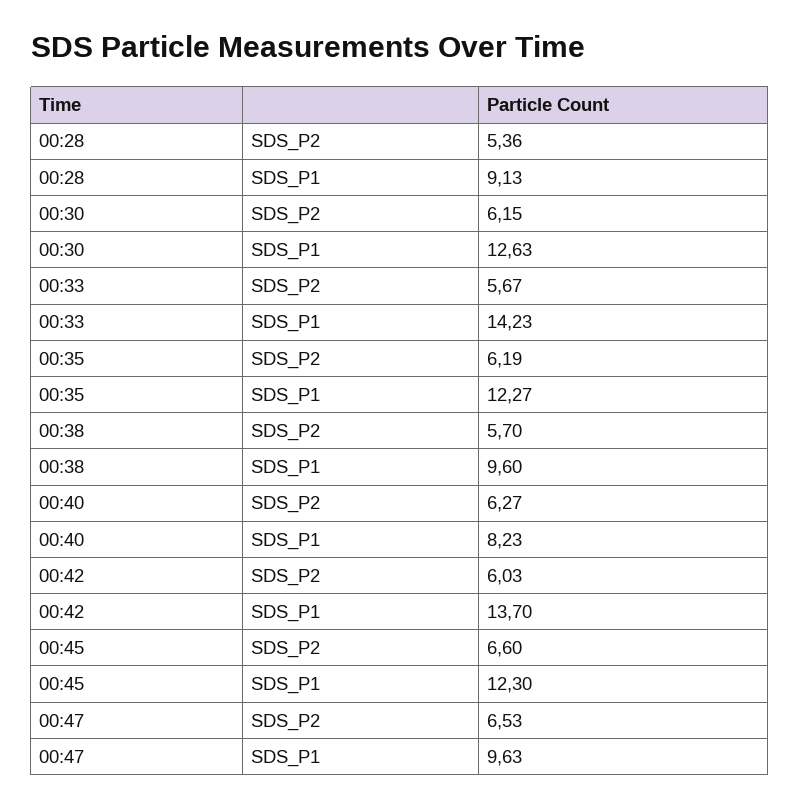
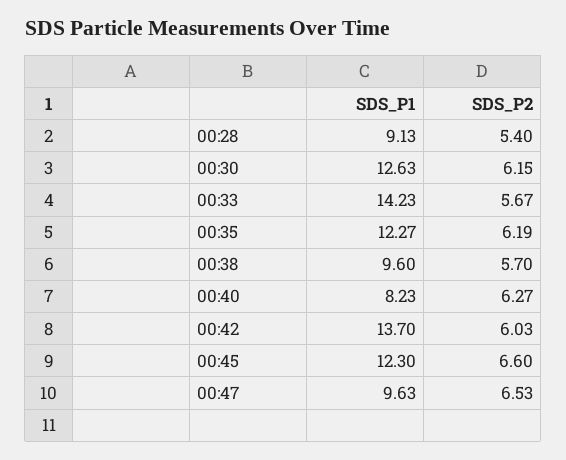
00:28, SDS_P2: 5.36 -> 5.4

